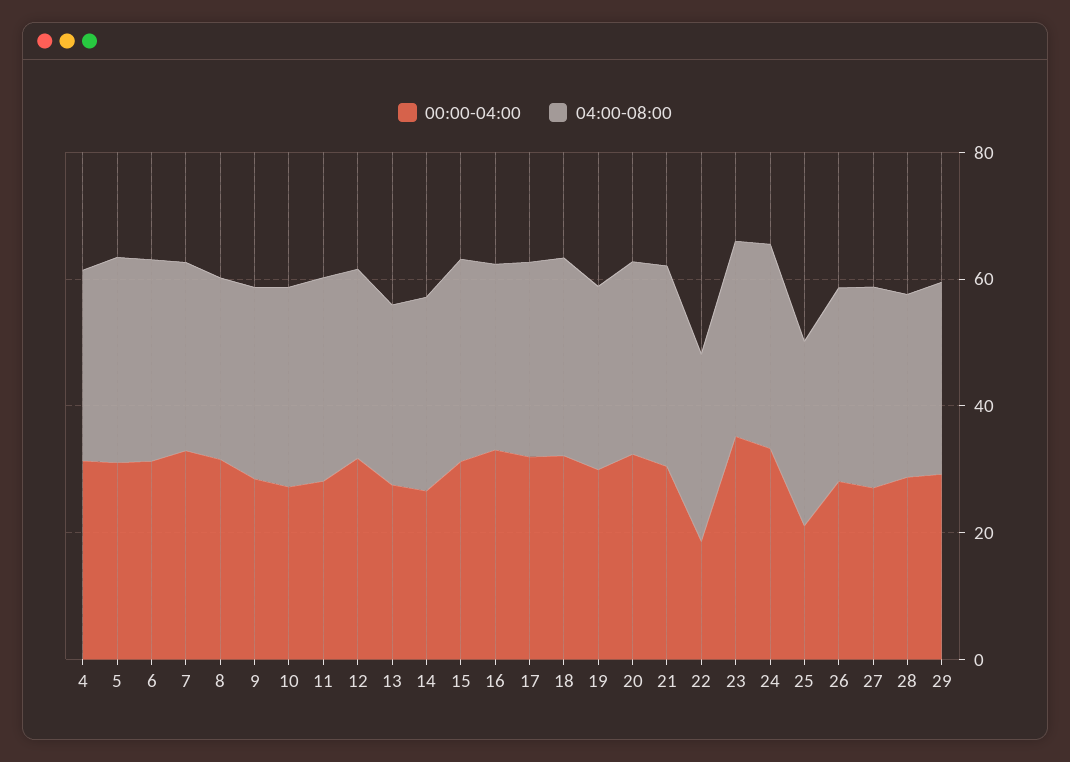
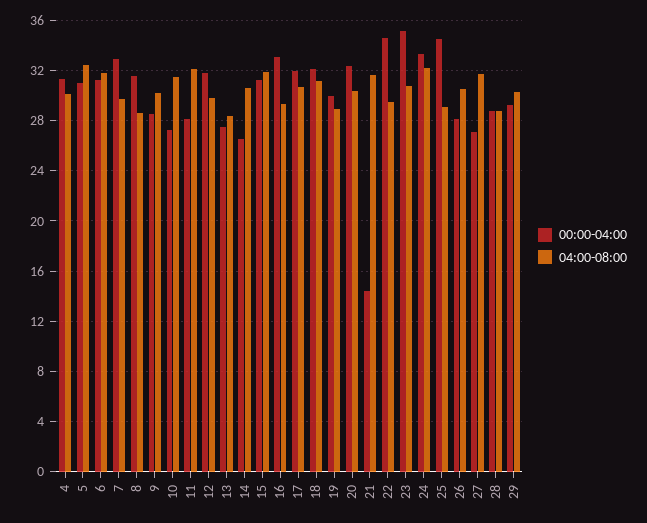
00:00-04:00, 21: 30 -> 14.5
00:00-04:00, 22: 20 -> 34.5
00:00-04:00, 25: 20 -> 34.5

